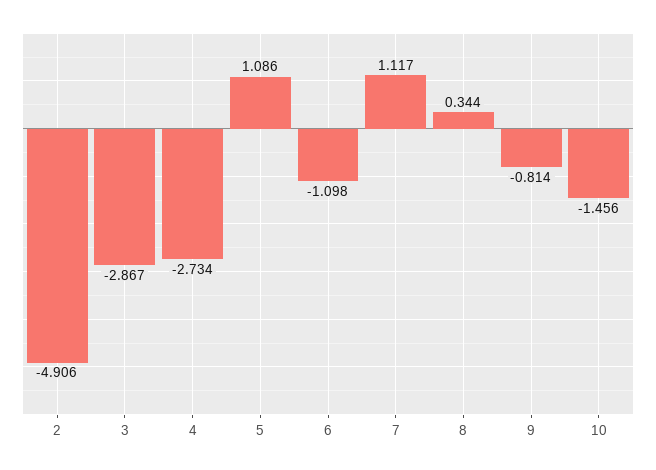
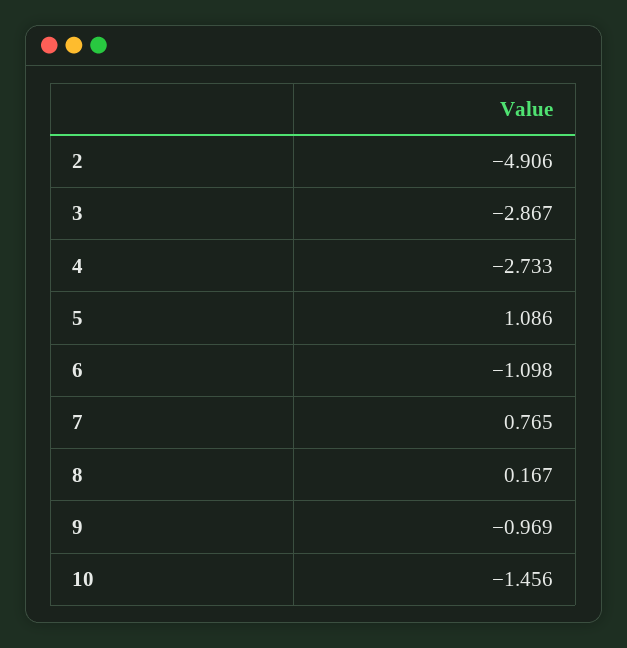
4: -2.734 -> -2.733
7: 1.117 -> 0.765
8: 0.344 -> 0.167
9: -0.814 -> -0.969

